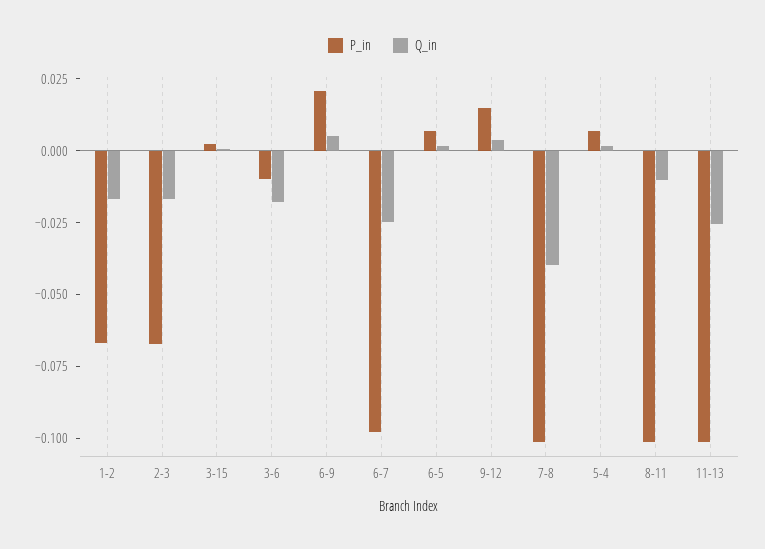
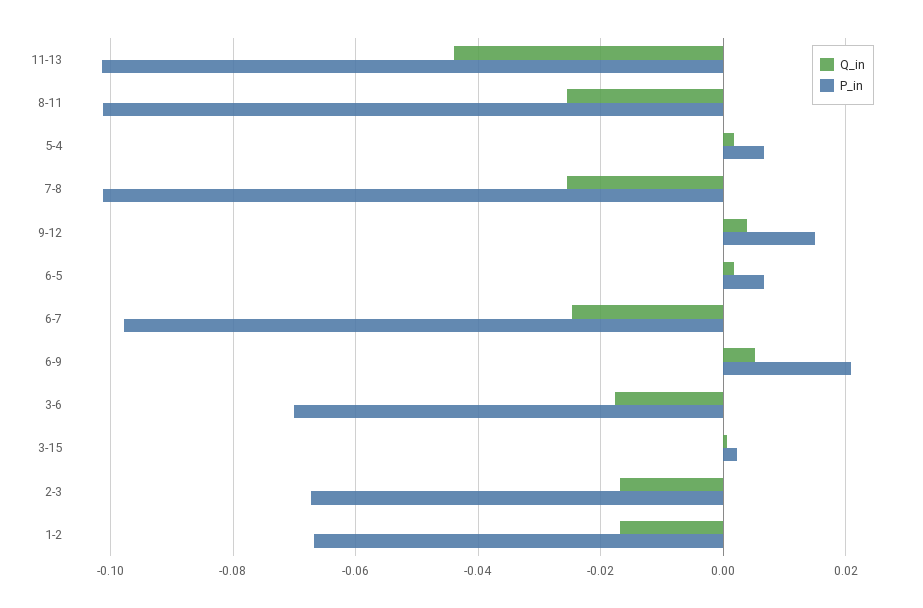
P_in, 3-6: -0.01 -> -0.07
Q_in, 7-8: -0.04 -> -0.026
Q_in, 8-11: -0.01 -> -0.026
Q_in, 11-13: -0.025 -> -0.044

